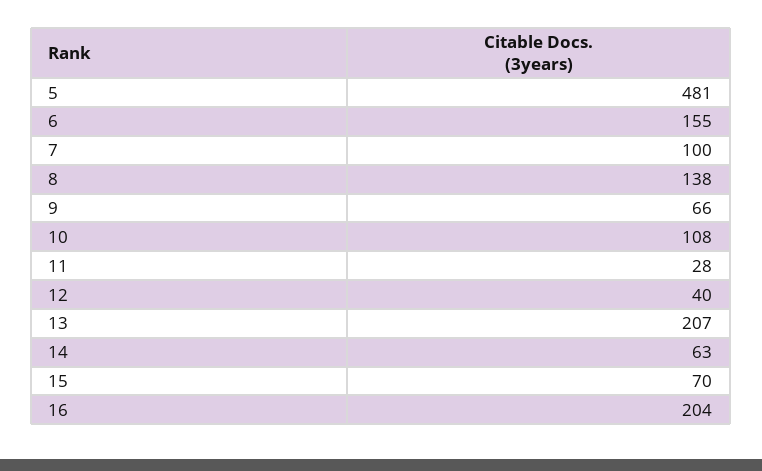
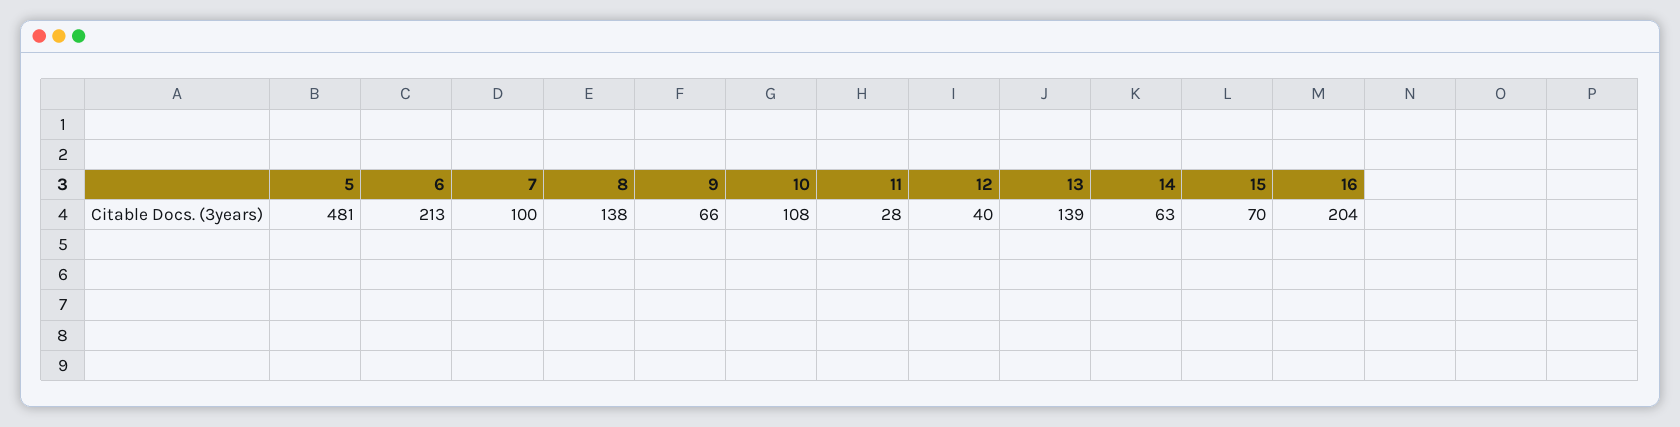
6: 155 -> 213
13: 207 -> 139

